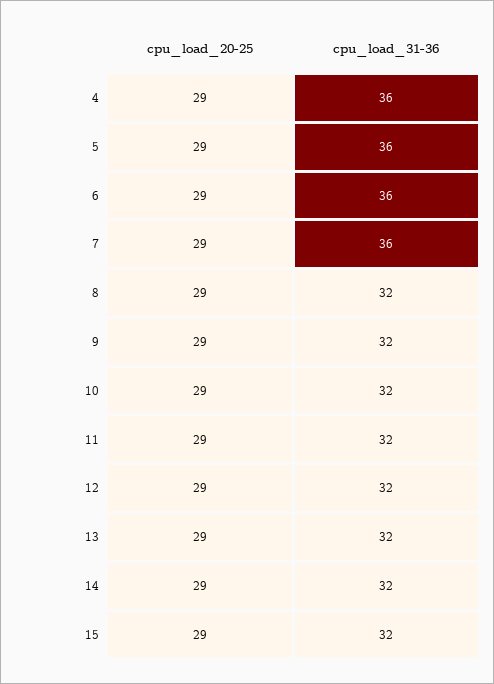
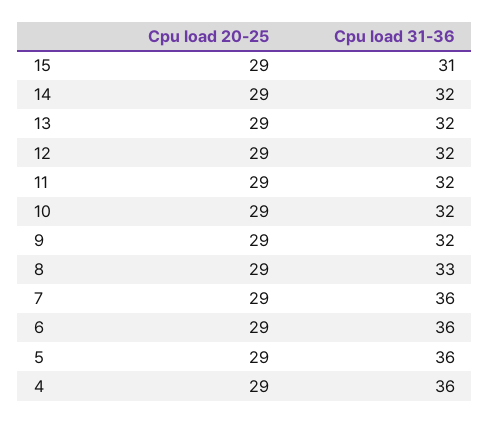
cpu_load_31-36, 8: 32 -> 33
cpu_load_31-36, 15: 32 -> 31

